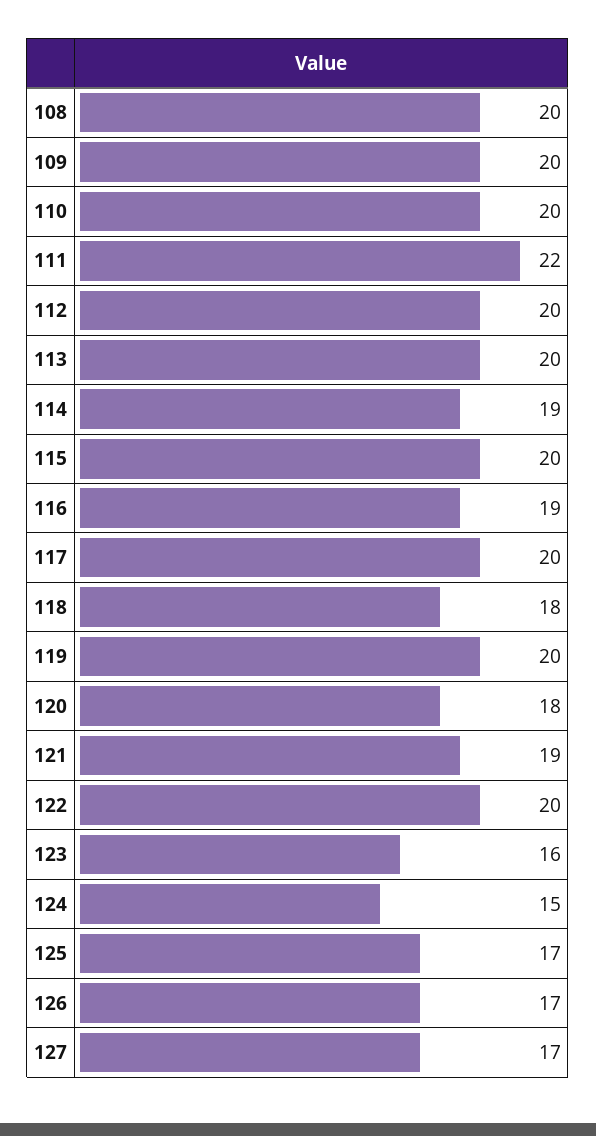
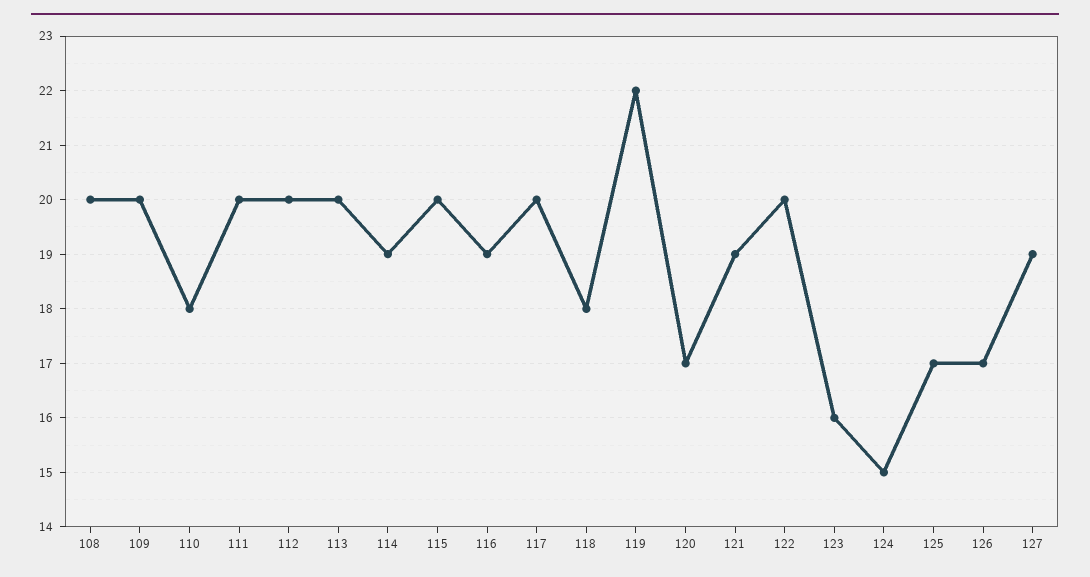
110: 20 -> 18
111: 22 -> 20
119: 20 -> 22
120: 18 -> 17
127: 17 -> 19

